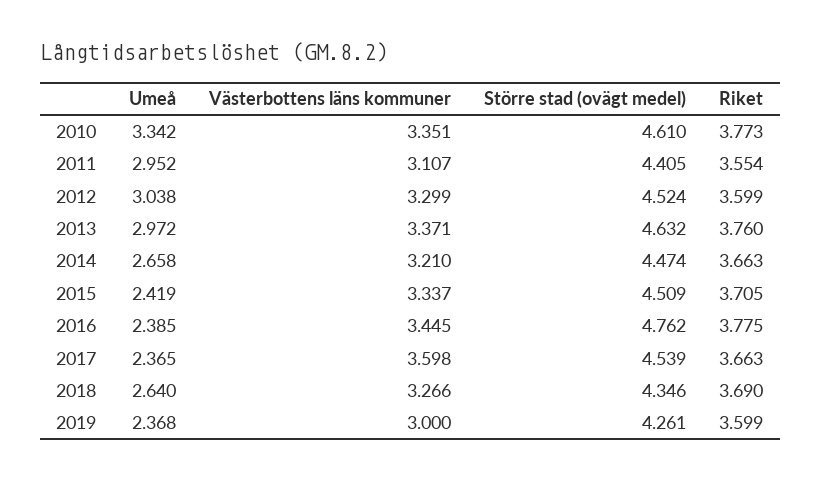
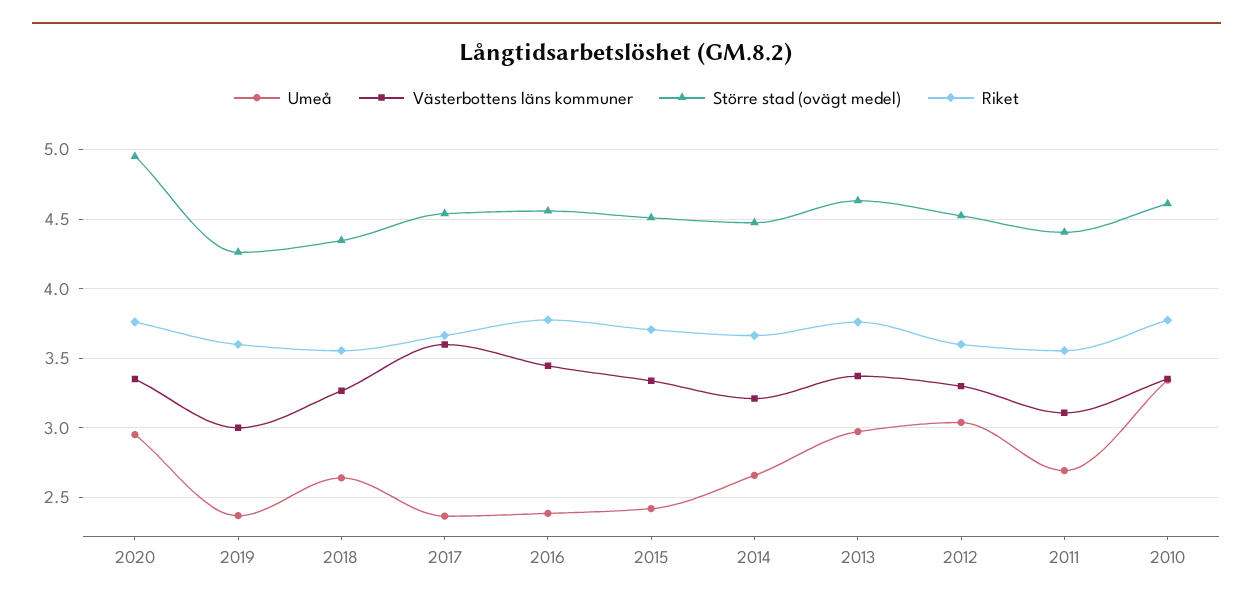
Umeå, 2011: 2.952 -> 2.7
Större stad (ovägt medel), 2016: 4.762 -> 4.55
Riket, 2018: 3.69 -> 3.55
Umeå, 2020: none -> 2.95
Västerbottens läns kommuner, 2020: none -> 3.35
Större stad (ovägt medel), 2020: none -> 4.95
Riket, 2020: none -> 3.75

